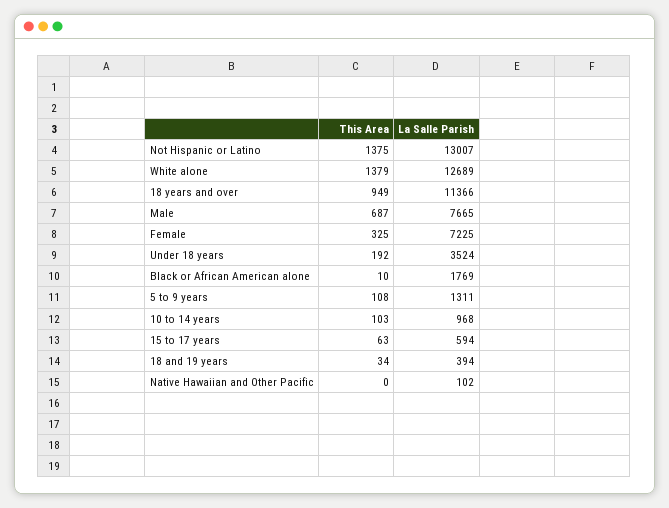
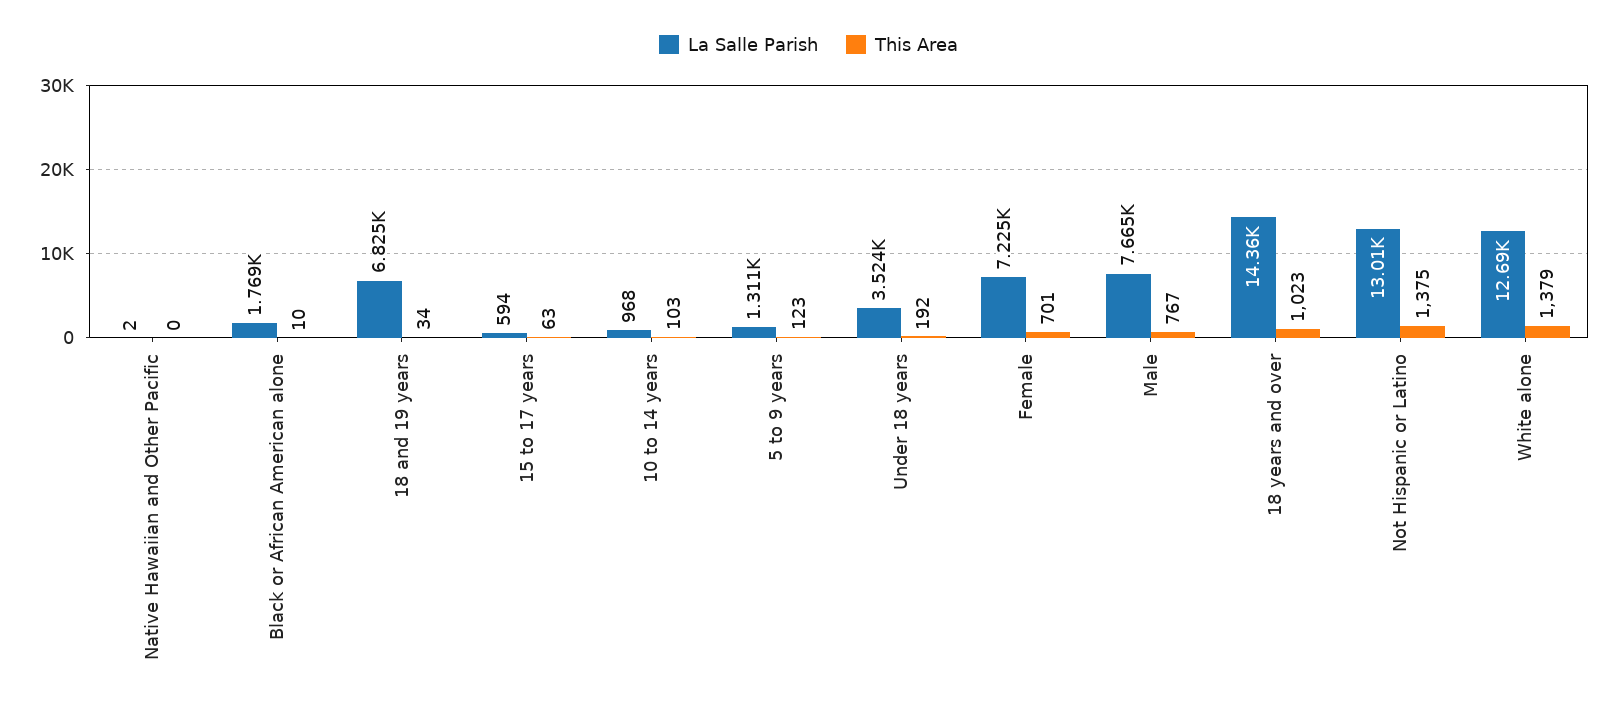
This Area, 18 years and over: 949 -> 1023
La Salle Parish, 18 years and over: 11366 -> 14360
This Area, Male: 687 -> 767
This Area, Female: 325 -> 701
This Area, 5 to 9 years: 108 -> 123
La Salle Parish, 18 and 19 years: 394 -> 6825
La Salle Parish, Native Hawaiian and Other Pacific: 102 -> 2

